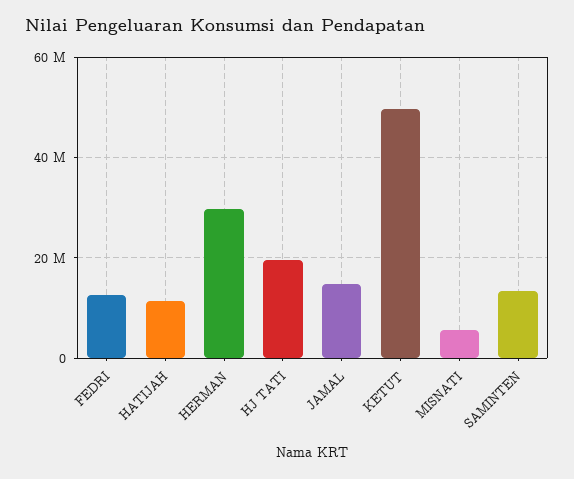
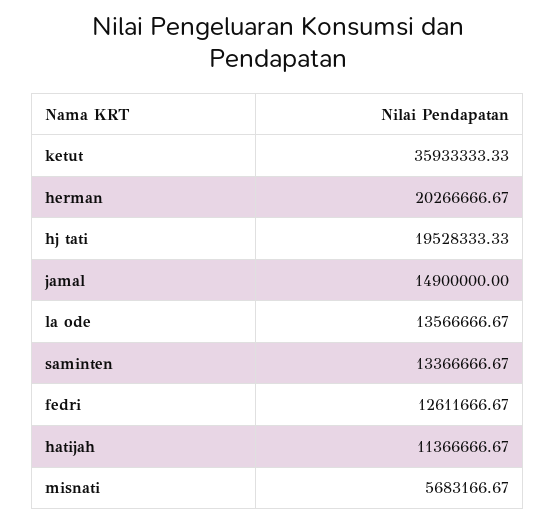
HERMAN: 30000000 -> 20266666.67
KETUT: 50000000 -> 35933333.33
la ode: none -> 13566666.67

